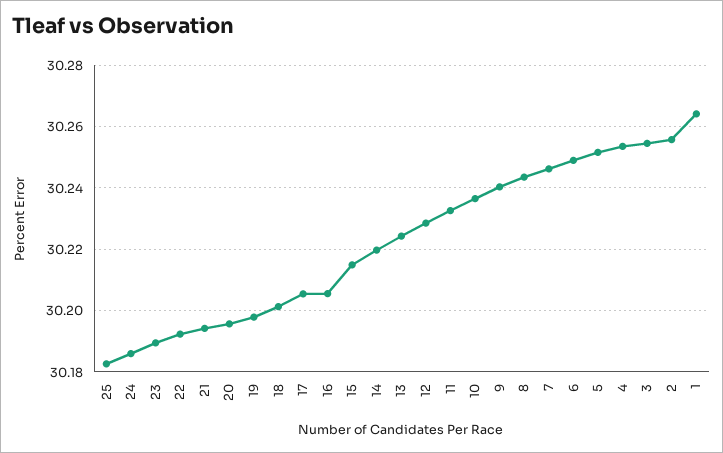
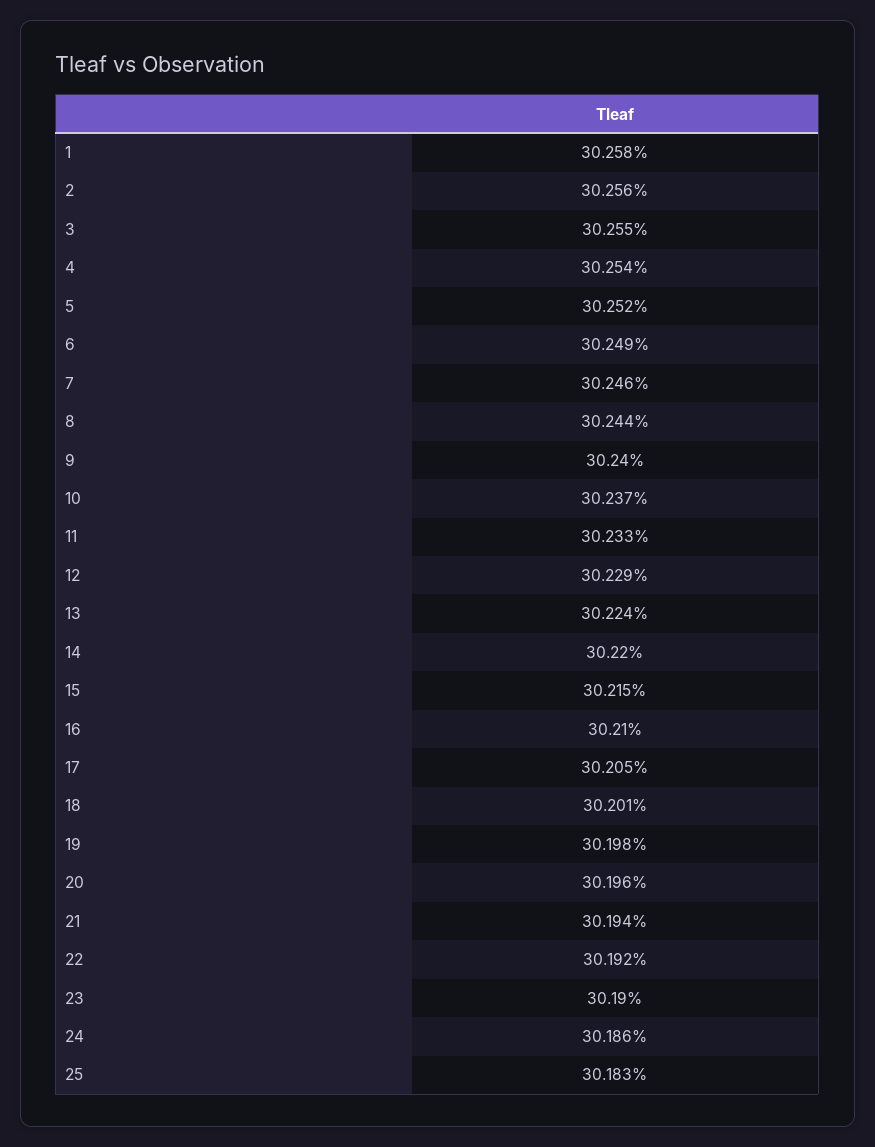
16: 30.206 -> 30.21
1: 30.264 -> 30.258

